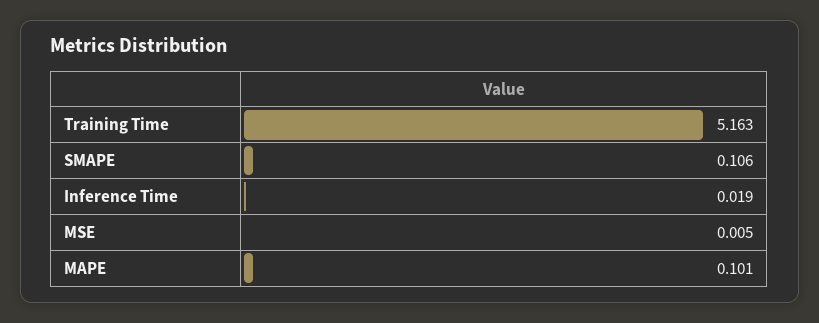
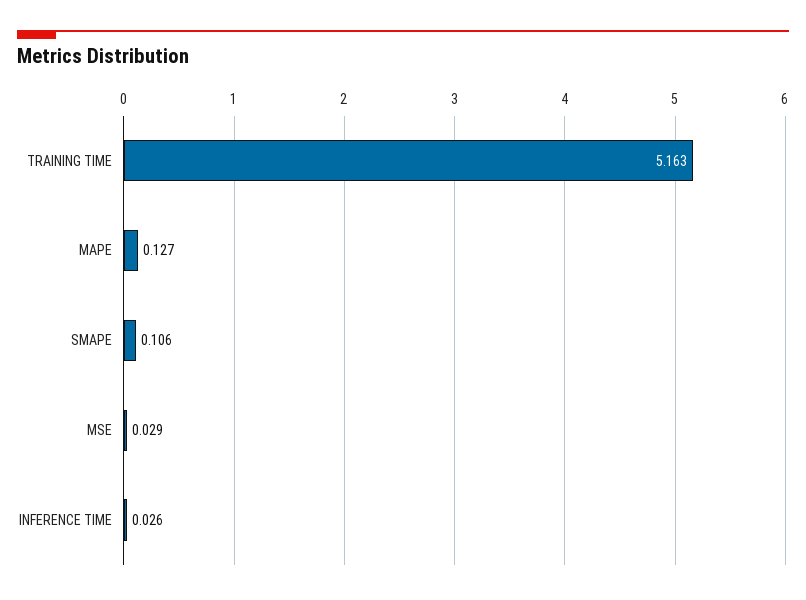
Inference Time: 0.019 -> 0.026
MSE: 0.005 -> 0.029
MAPE: 0.101 -> 0.127

